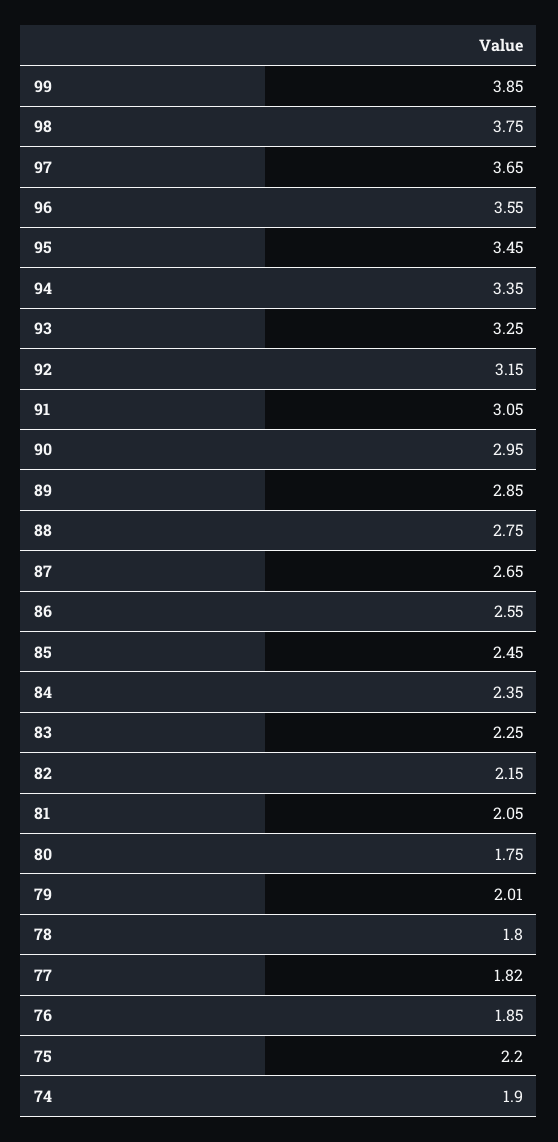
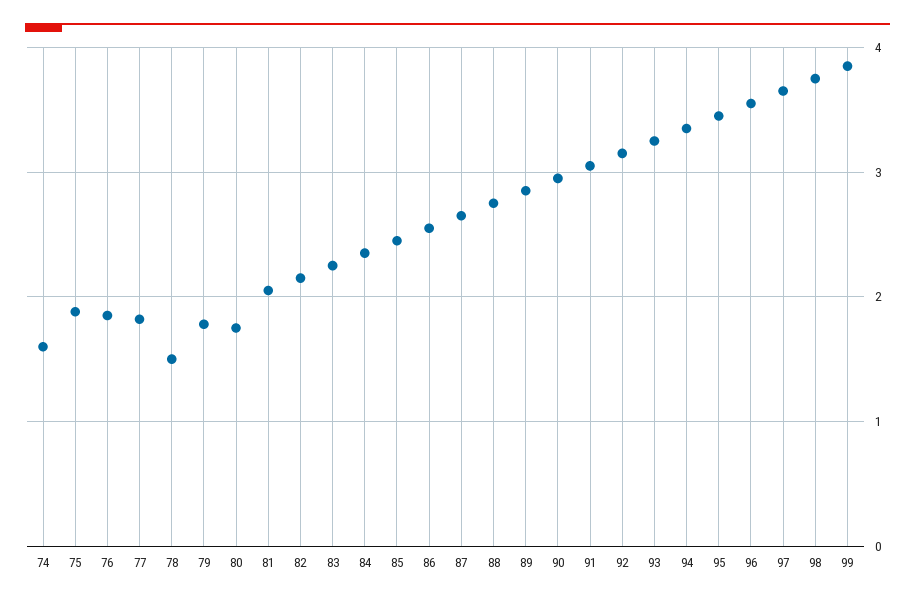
79: 2.01 -> 1.8
78: 1.8 -> 1.5
75: 2.2 -> 1.9
74: 1.9 -> 1.6

